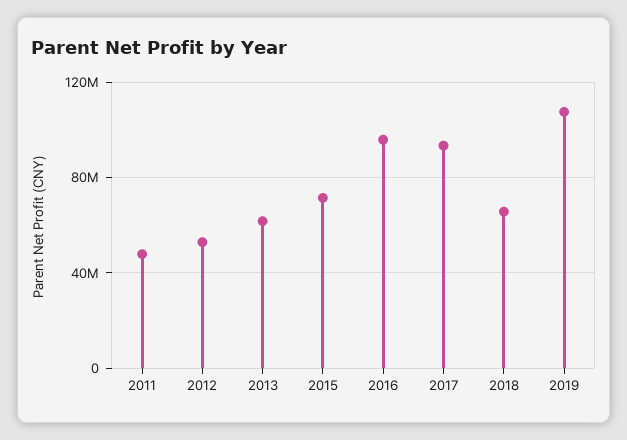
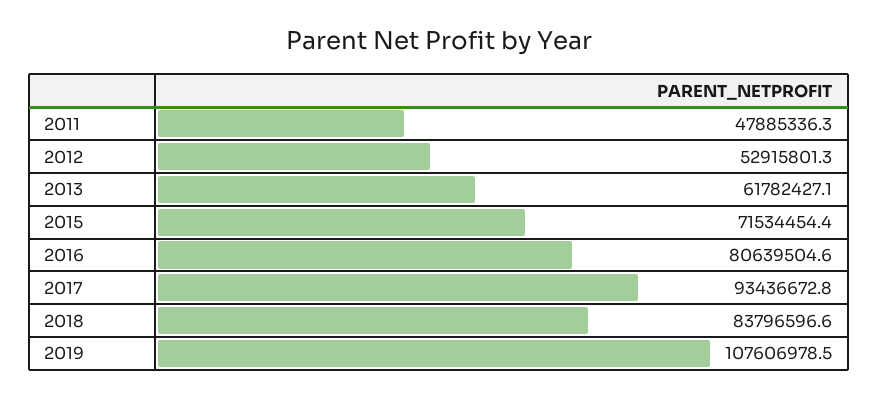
2016: 95000000 -> 80639504.6
2018: 65000000 -> 83796596.6

